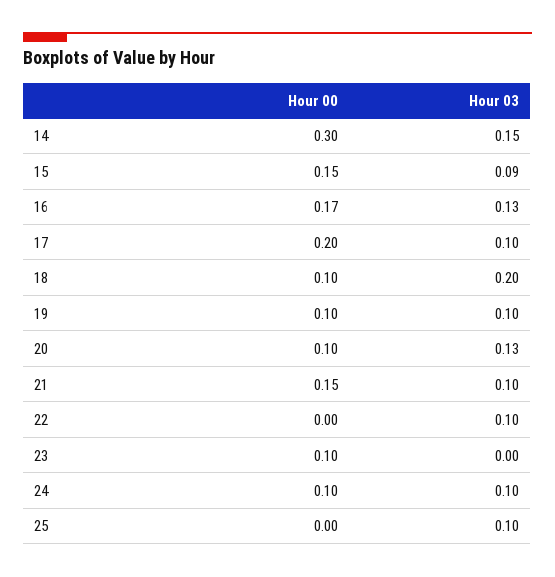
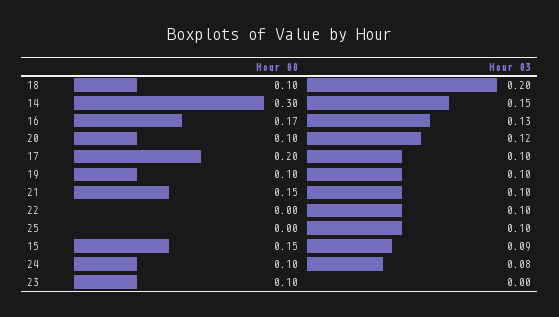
Hour 03, 20: 0.13 -> 0.12
Hour 03, 24: 0.1 -> 0.08

